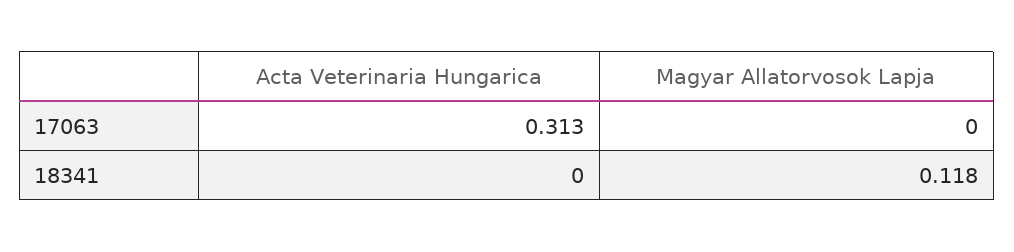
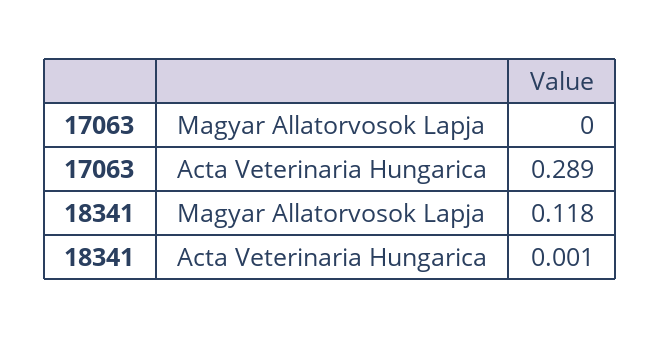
Acta Veterinaria Hungarica, 17063: 0.313 -> 0.289
Acta Veterinaria Hungarica, 18341: 0 -> 0.001

